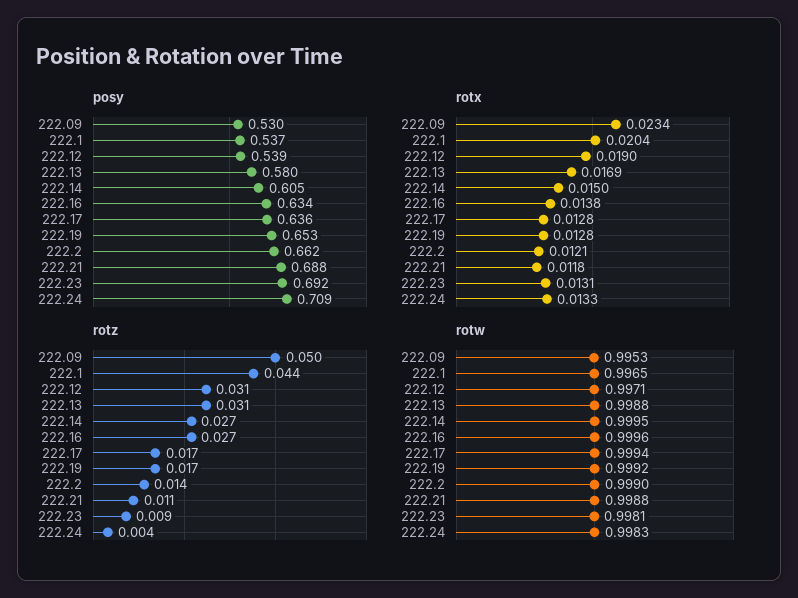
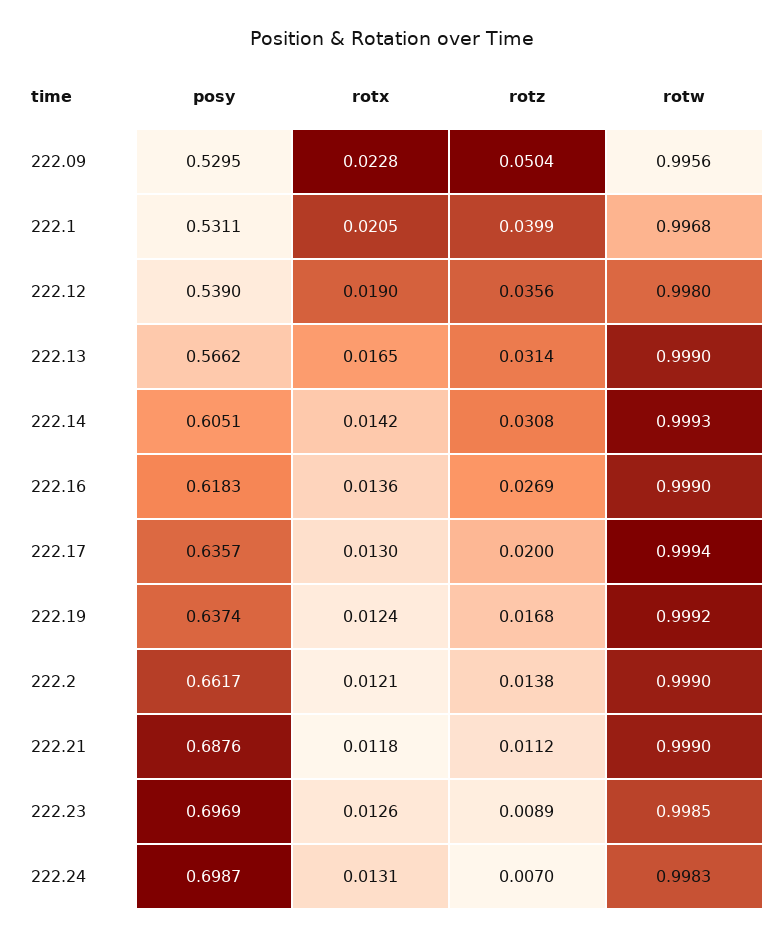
posy, 222.1: 0.537 -> 0.5311
posy, 222.13: 0.58 -> 0.5662
posy, 222.16: 0.634 -> 0.6183
posy, 222.19: 0.653 -> 0.6374
posy, 222.23: 0.692 -> 0.6969
posy, 222.24: 0.709 -> 0.6987
rotx, 222.09: 0.0234 -> 0.0228
rotx, 222.1: 0.0204 -> 0.0205
rotx, 222.13: 0.0169 -> 0.0165
rotx, 222.14: 0.015 -> 0.0142
rotx, 222.16: 0.0138 -> 0.0136
rotx, 222.17: 0.0128 -> 0.013
rotx, 222.19: 0.0128 -> 0.0124
rotx, 222.23: 0.0131 -> 0.0126
rotx, 222.24: 0.0133 -> 0.0131
rotz, 222.1: 0.044 -> 0.0399
rotz, 222.12: 0.031 -> 0.0356
rotz, 222.14: 0.027 -> 0.0308
rotz, 222.17: 0.017 -> 0.02
rotz, 222.24: 0.004 -> 0.007
rotw, 222.09: 0.9953 -> 0.9956
rotw, 222.1: 0.9965 -> 0.9968
rotw, 222.12: 0.9971 -> 0.998
rotw, 222.13: 0.9988 -> 0.999
rotw, 222.14: 0.9995 -> 0.9993
rotw, 222.16: 0.9996 -> 0.999
rotw, 222.21: 0.9988 -> 0.999
rotw, 222.23: 0.9981 -> 0.9985

